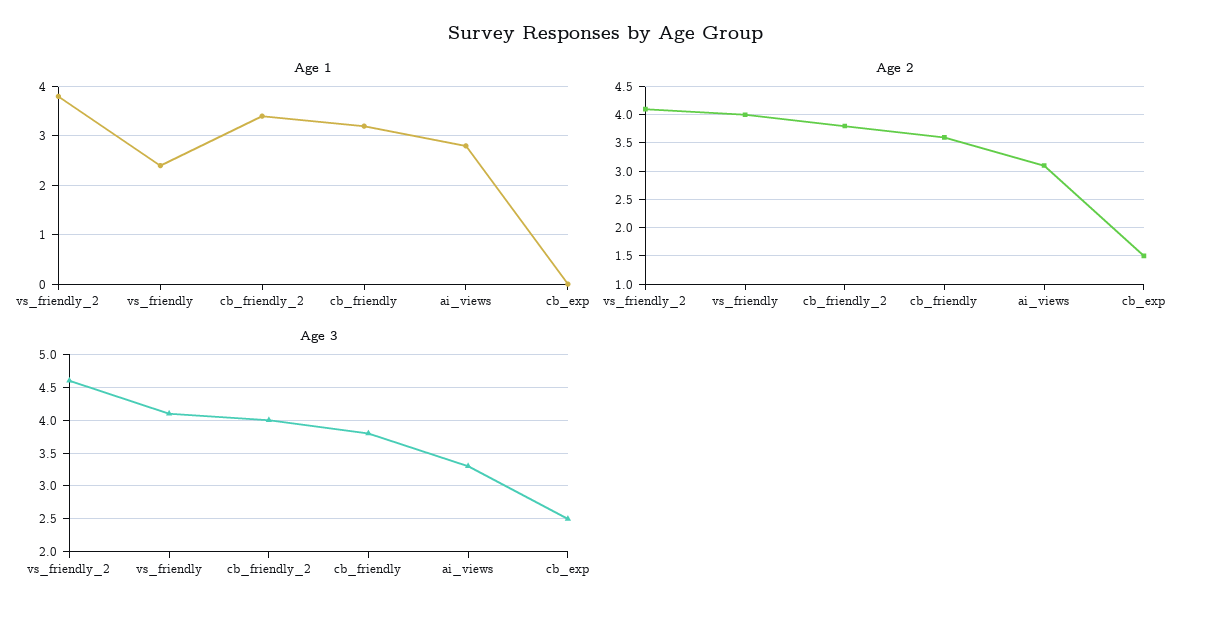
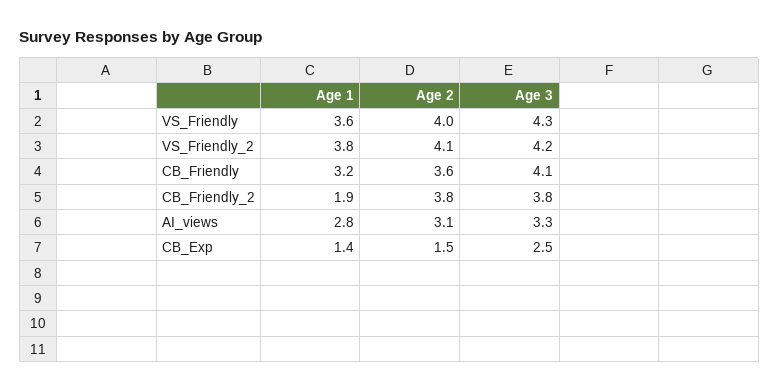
Age 1, vs_friendly: 2.5 -> 3.6
Age 1, cb_friendly_2: 3.5 -> 1.9
Age 1, cb_exp: 0 -> 1.4
Age 3, vs_friendly_2: 4.6 -> 4.2
Age 3, vs_friendly: 4.1 -> 4.3
Age 3, cb_friendly_2: 4 -> 3.8
Age 3, cb_friendly: 3.8 -> 4.1

